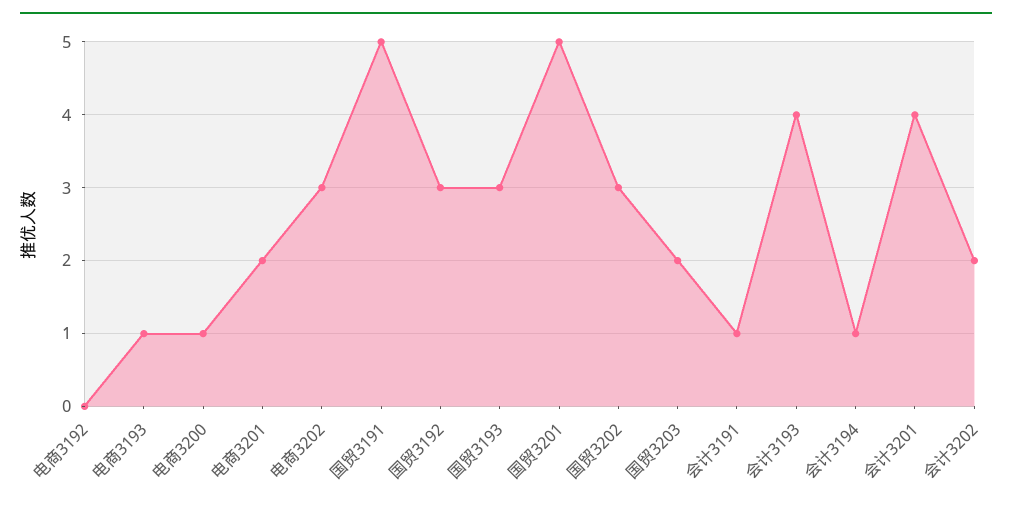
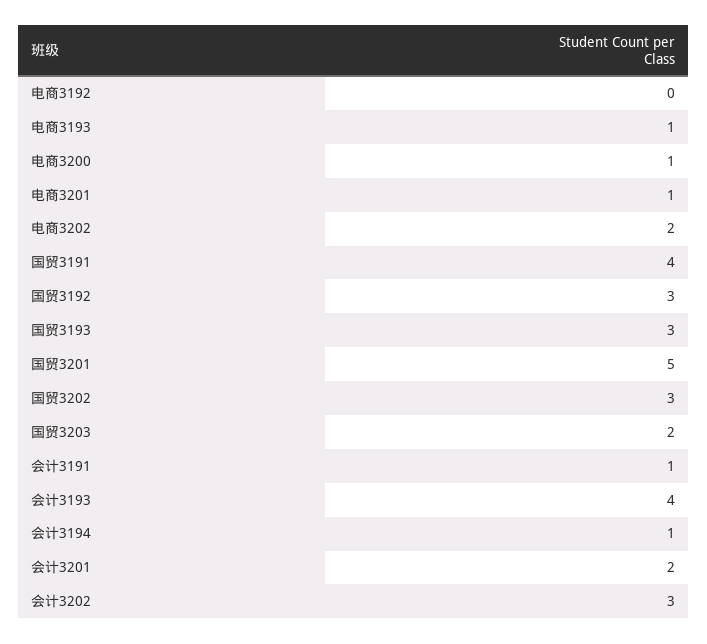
电商3201: 2 -> 1
电商3202: 3 -> 2
国贸3191: 5 -> 4
会计3201: 4 -> 2
会计3202: 2 -> 3

